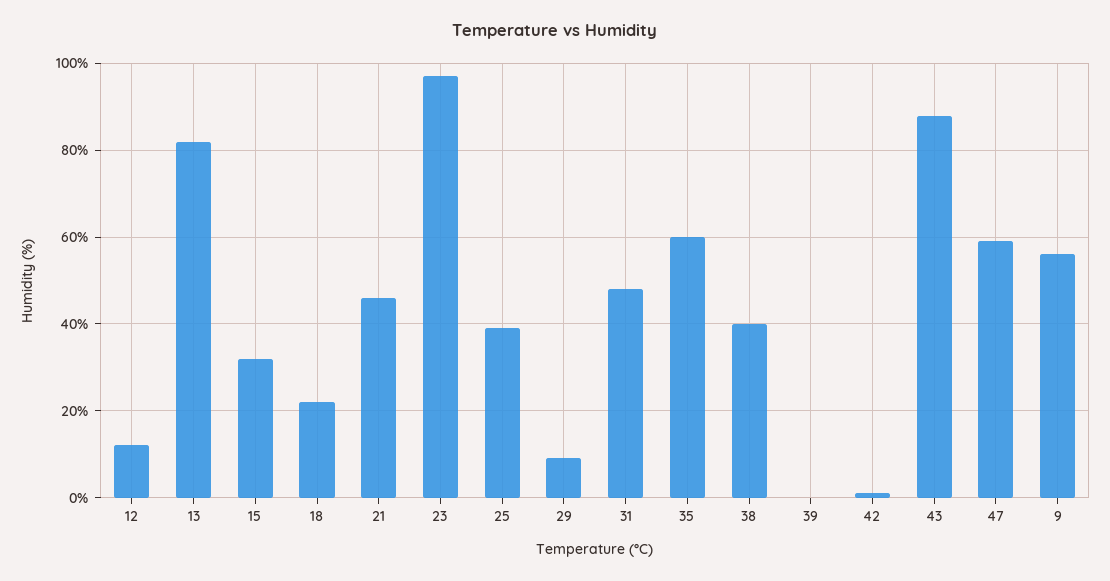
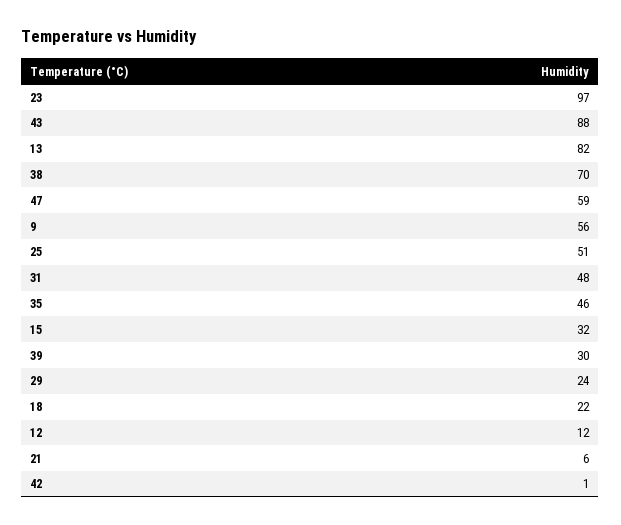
21: 45 -> 6
25: 40 -> 51
29: 10 -> 24
35: 60 -> 46
38: 40 -> 70
39: 0 -> 30

